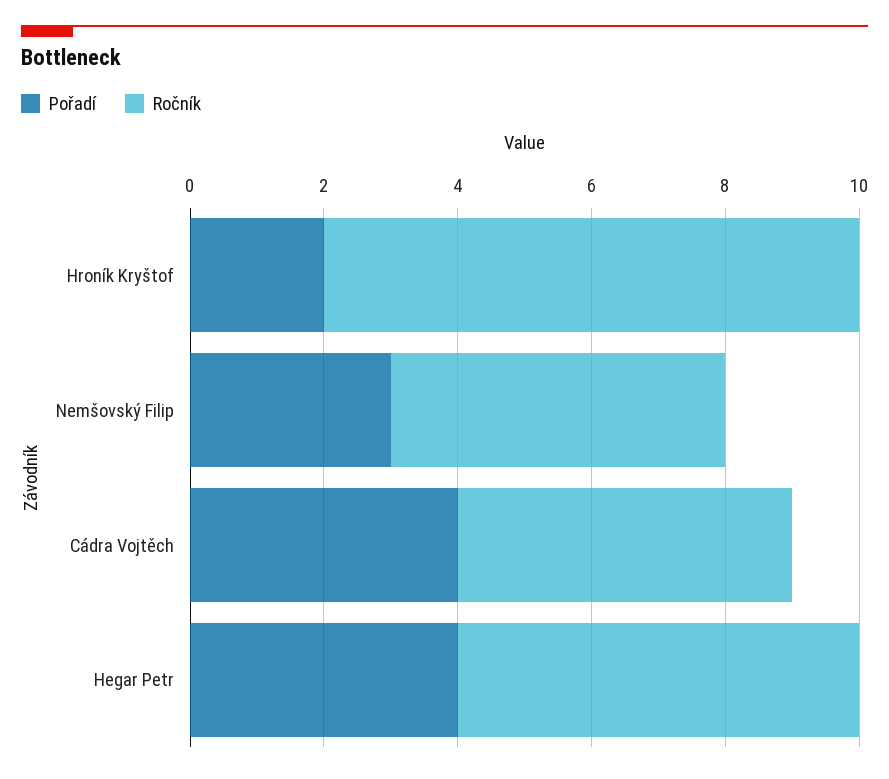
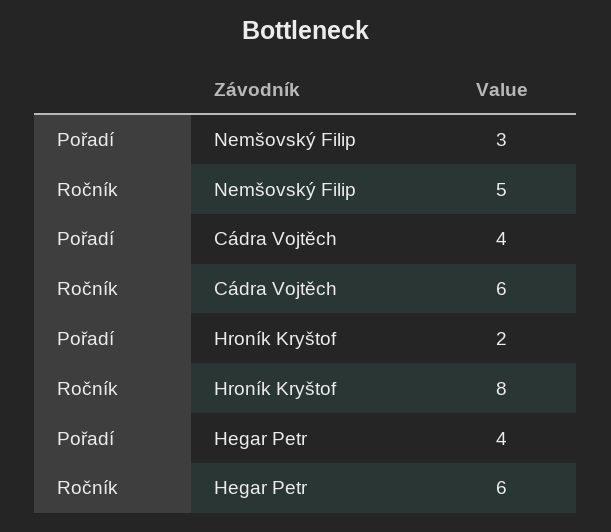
Ročník, Cádra Vojtěch: 5 -> 6

